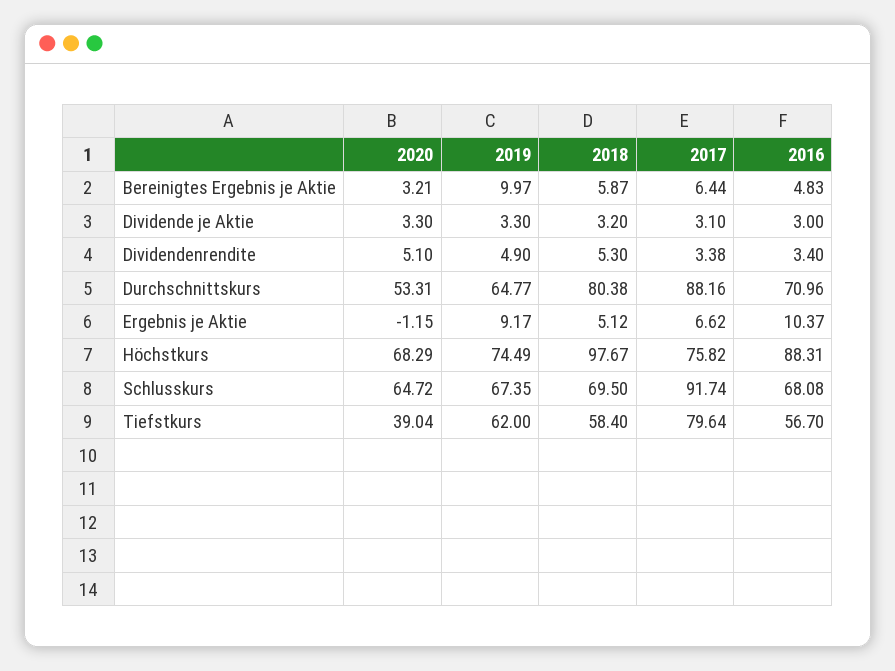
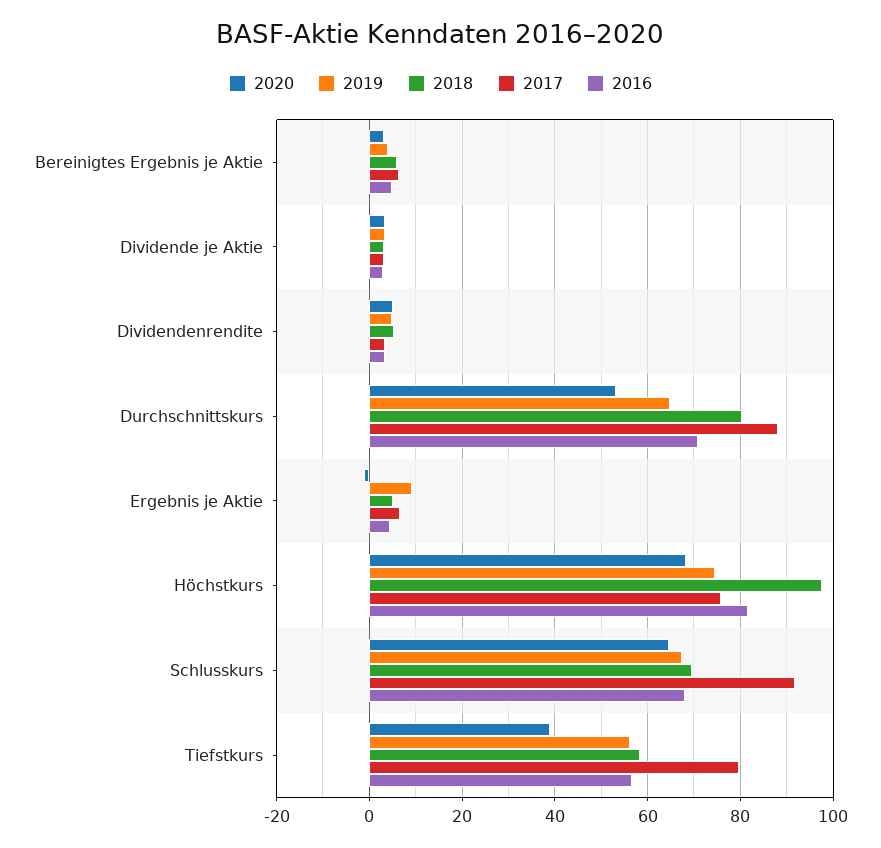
2019, Bereinigtes Ergebnis je Aktie: 9.97 -> 4
2016, Ergebnis je Aktie: 10.37 -> 4
2016, Höchstkurs: 88.31 -> 82
2019, Tiefstkurs: 62 -> 56

